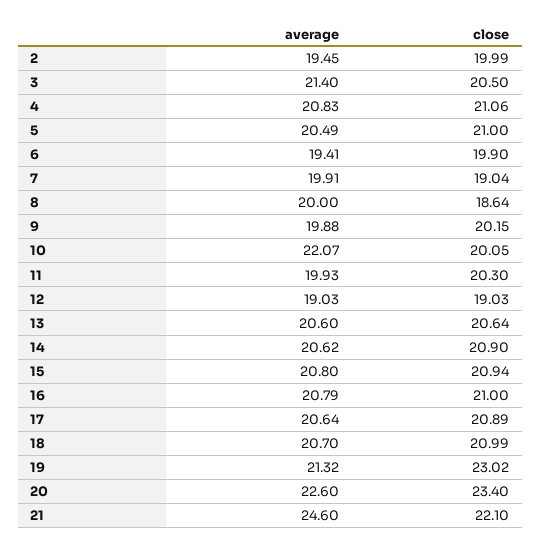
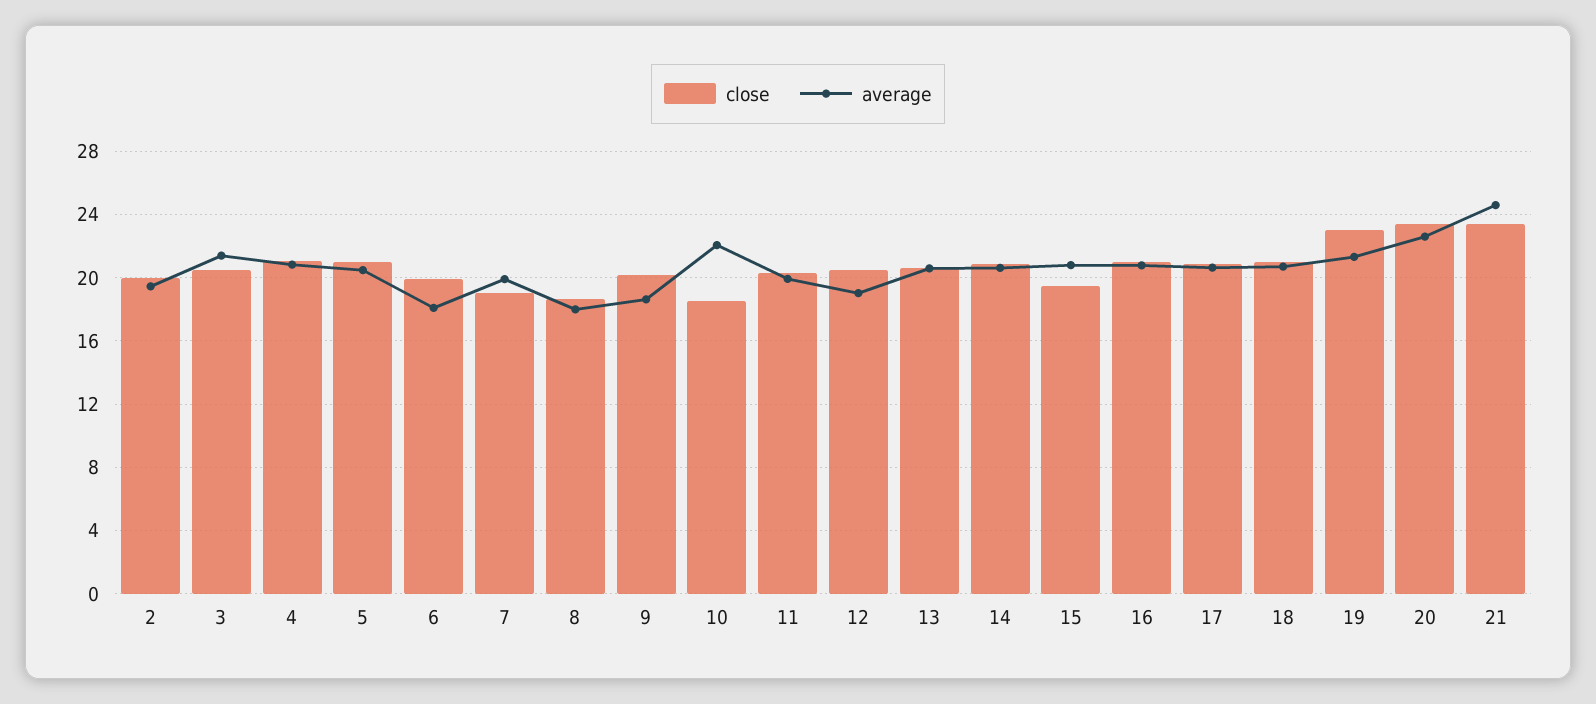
average, 6: 19.41 -> 18
average, 8: 20 -> 18
average, 9: 19.88 -> 18.5
close, 10: 20.05 -> 18.5
close, 12: 19.03 -> 20.5
close, 15: 20.94 -> 19.5
close, 21: 22.1 -> 23.5

